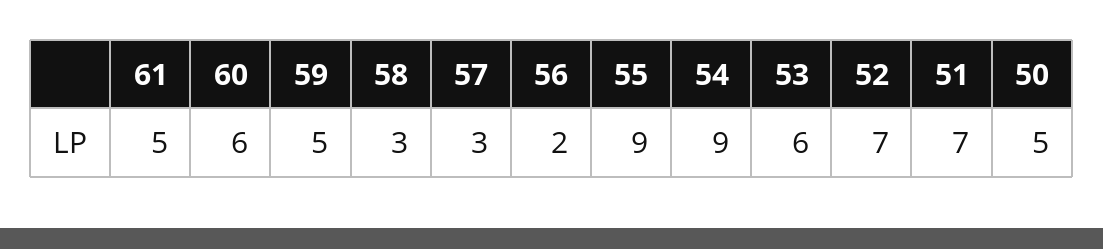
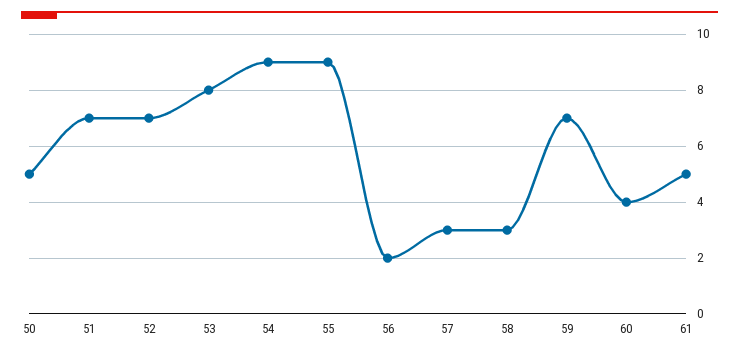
60: 6 -> 4
59: 5 -> 7
53: 6 -> 8

